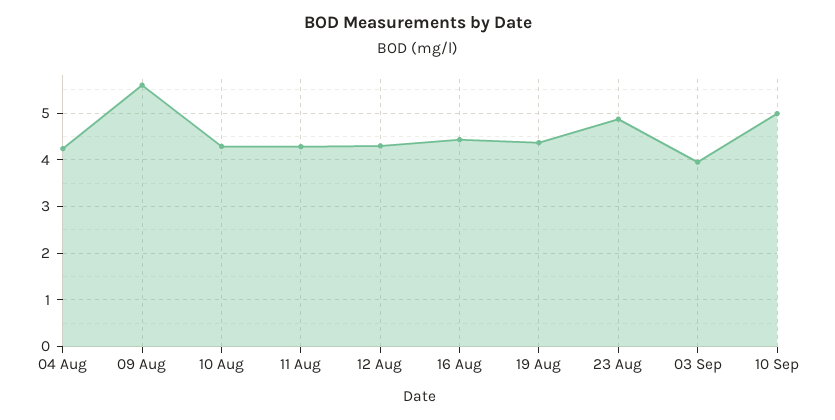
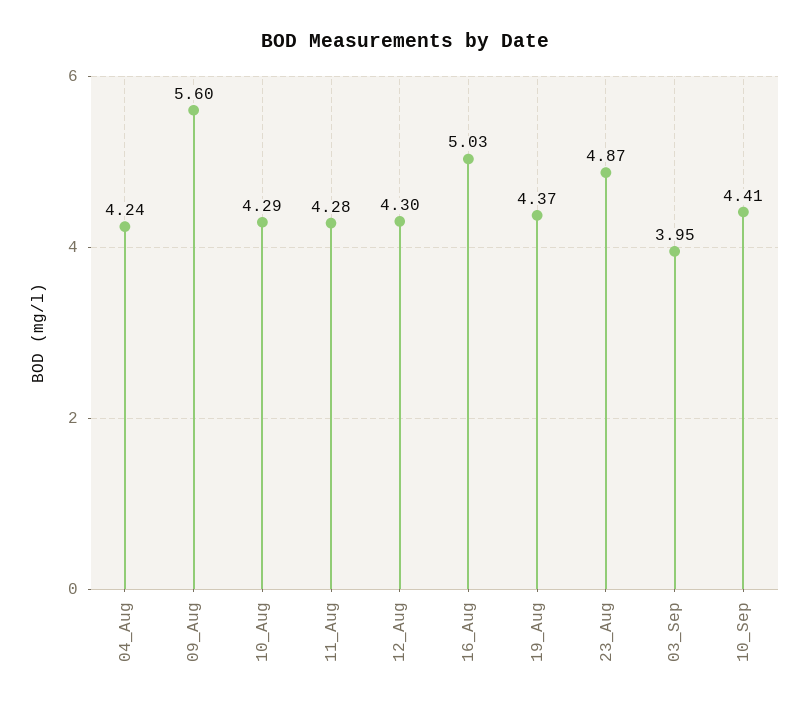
16 Aug: 4.4 -> 5.03
10 Sep: 5 -> 4.41

